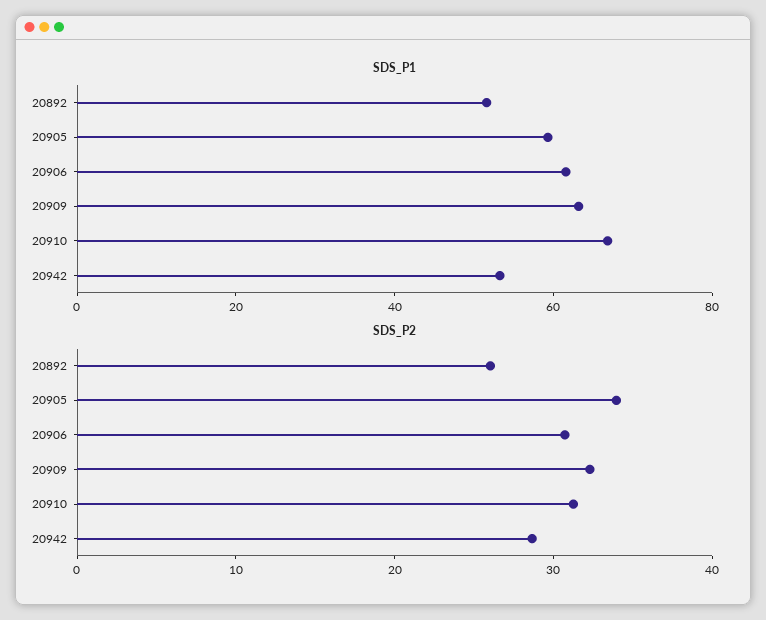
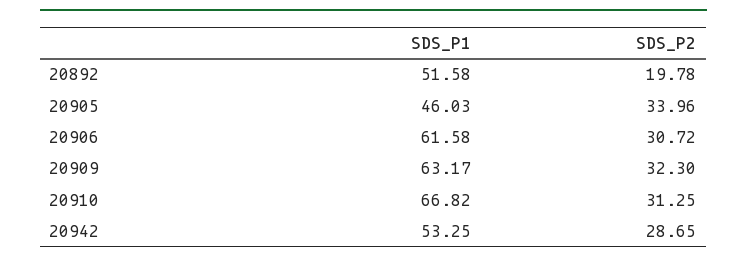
SDS_P1, 20905: 60 -> 46.03
SDS_P2, 20892: 26 -> 19.78

